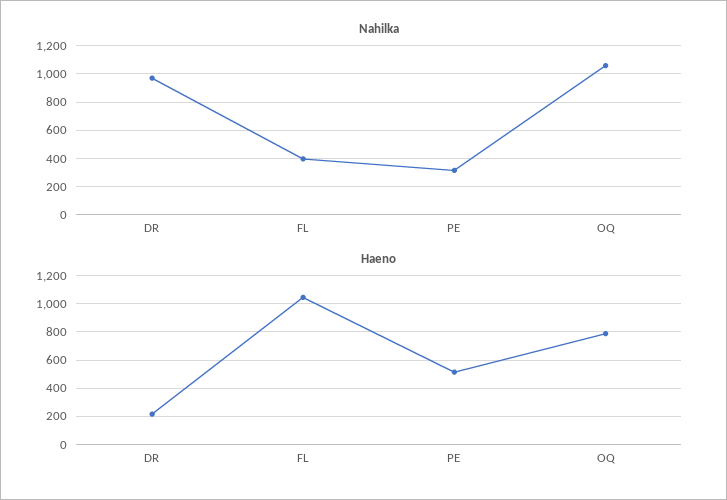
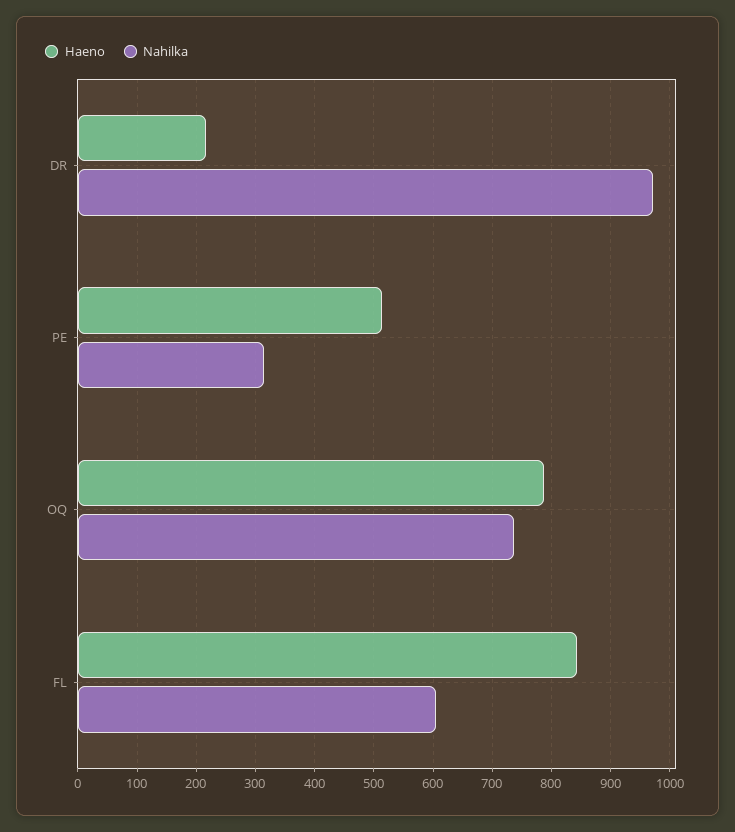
Nahilka, FL: 400 -> 600
Nahilka, OQ: 1050 -> 740
Haeno, FL: 1050 -> 840

